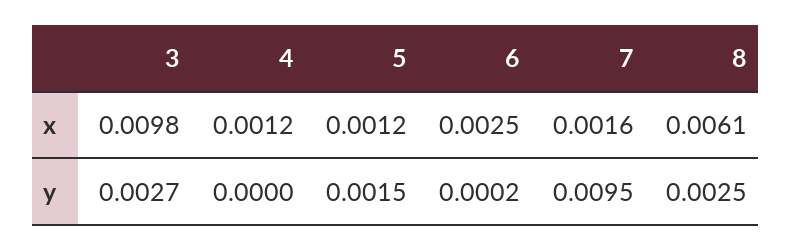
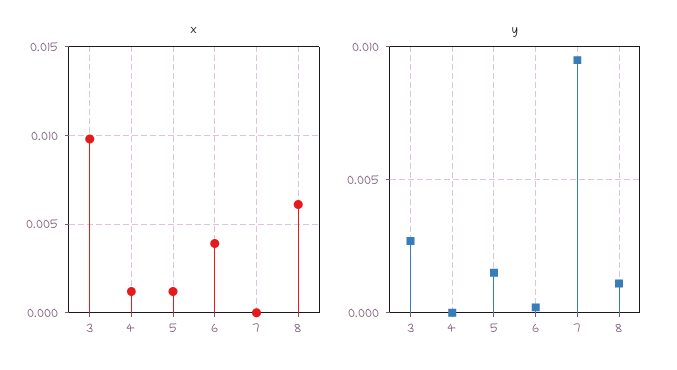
x, 6: 0.0025 -> 0.004
x, 7: 0.0016 -> 0
y, 8: 0.0025 -> 0.001

